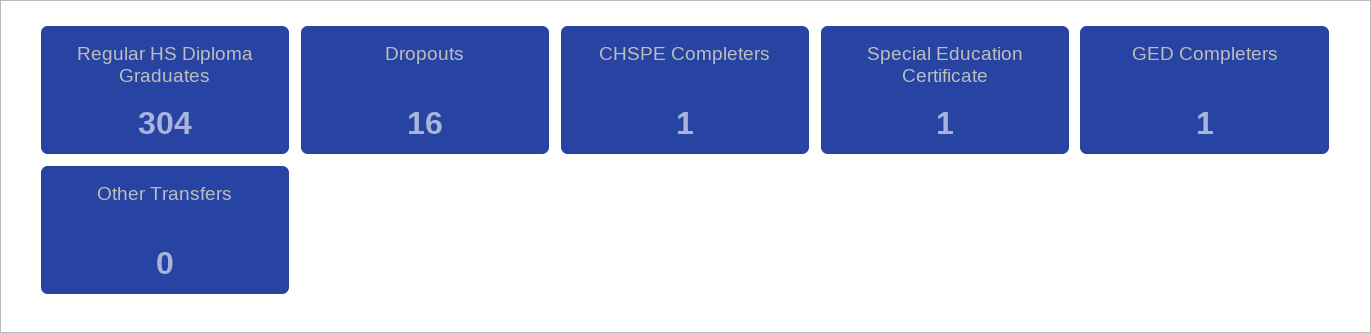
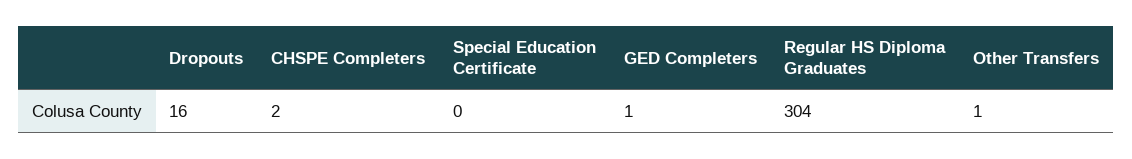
CHSPE Completers: 1 -> 2
Special Education Certificate: 1 -> 0
Other Transfers: 0 -> 1

